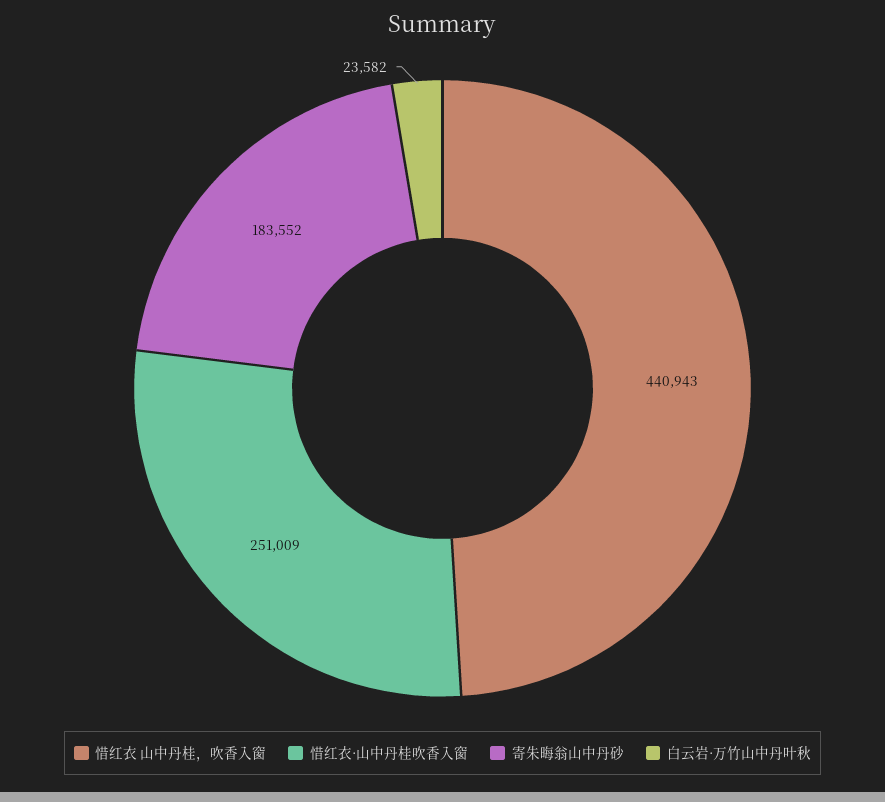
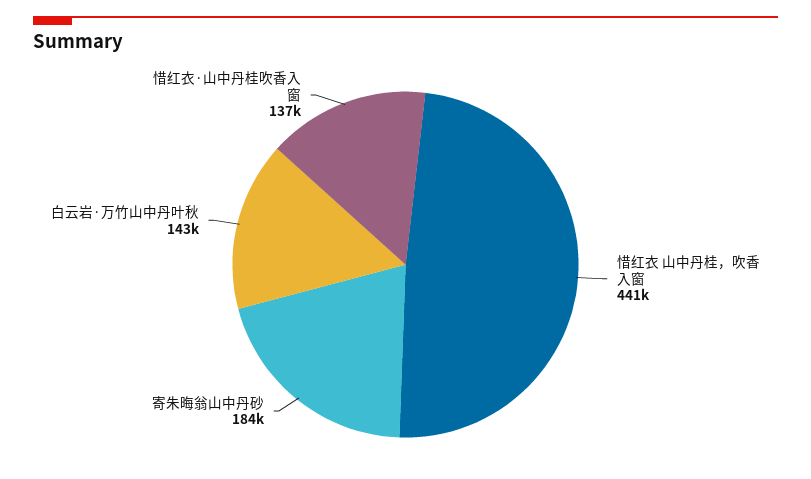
惜红衣·山中丹桂吹香入窗: 251009 -> 137000
白云岩·万竹山中丹叶秋: 23582 -> 143000

